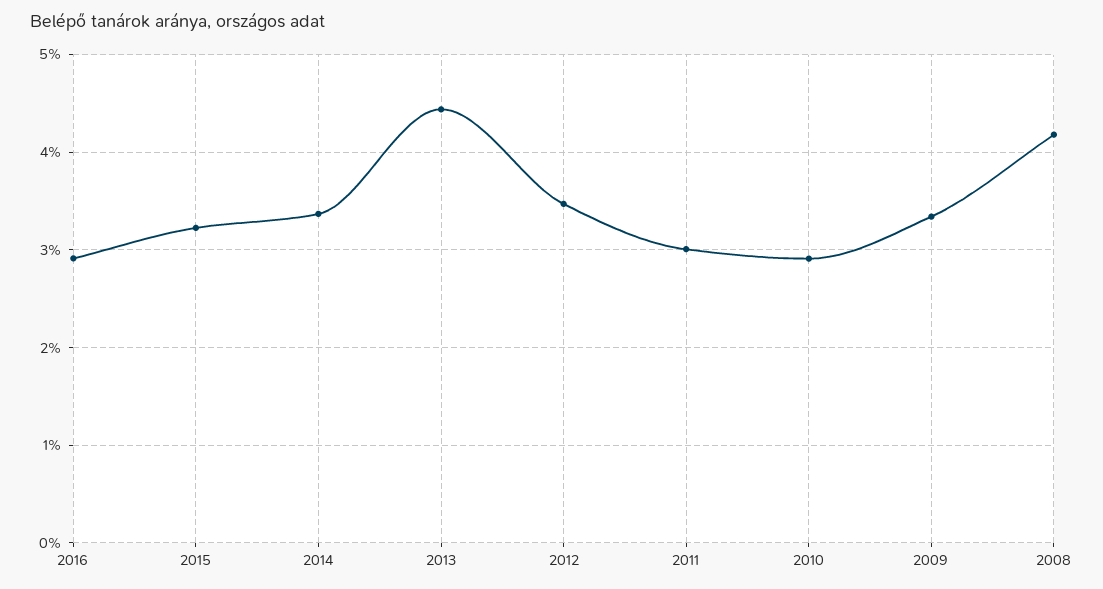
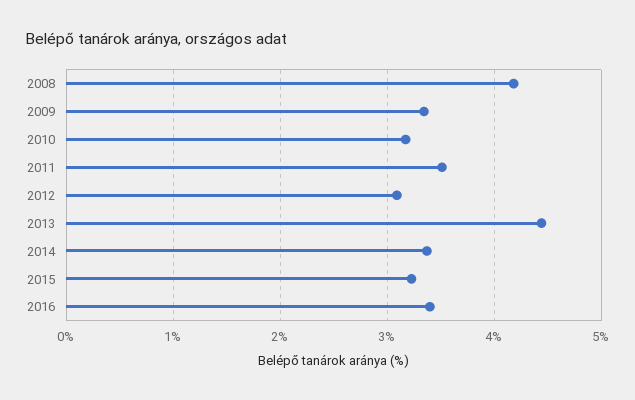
2016: 2.9 -> 3.4
2012: 3.5 -> 3.1
2011: 3 -> 3.5
2010: 2.9 -> 3.2

